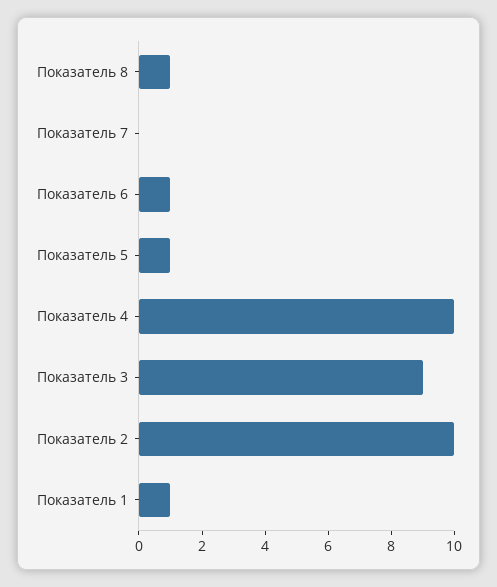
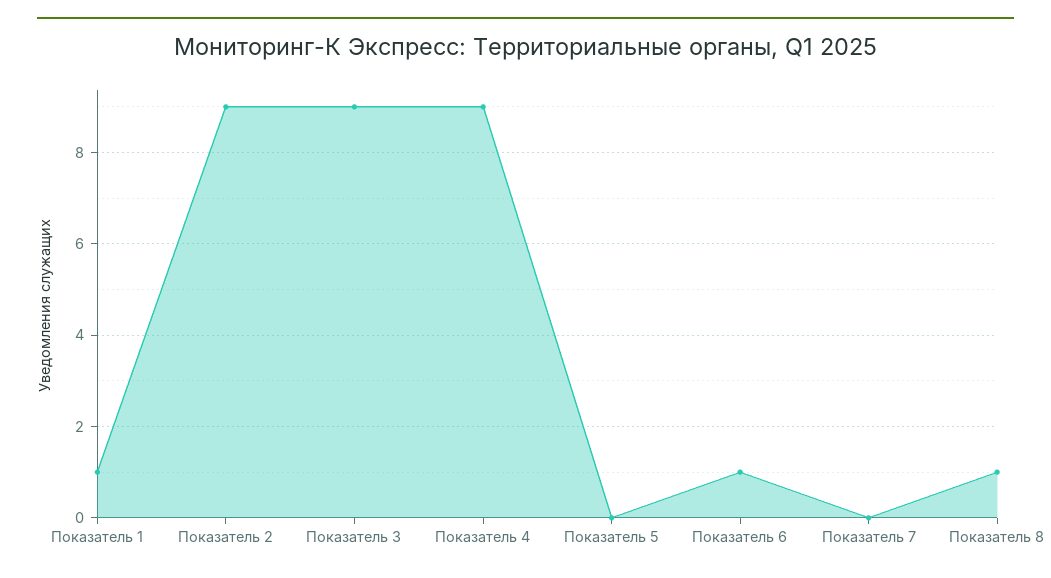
Показатель 5: 1 -> 0
Показатель 4: 10 -> 9
Показатель 2: 10 -> 9

